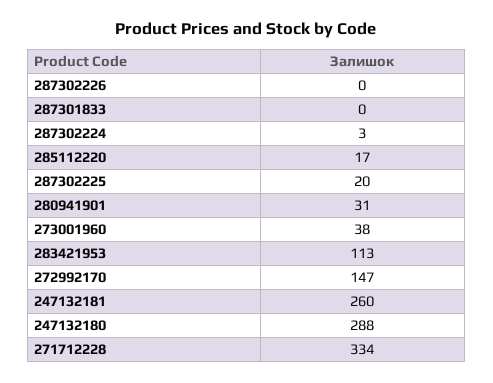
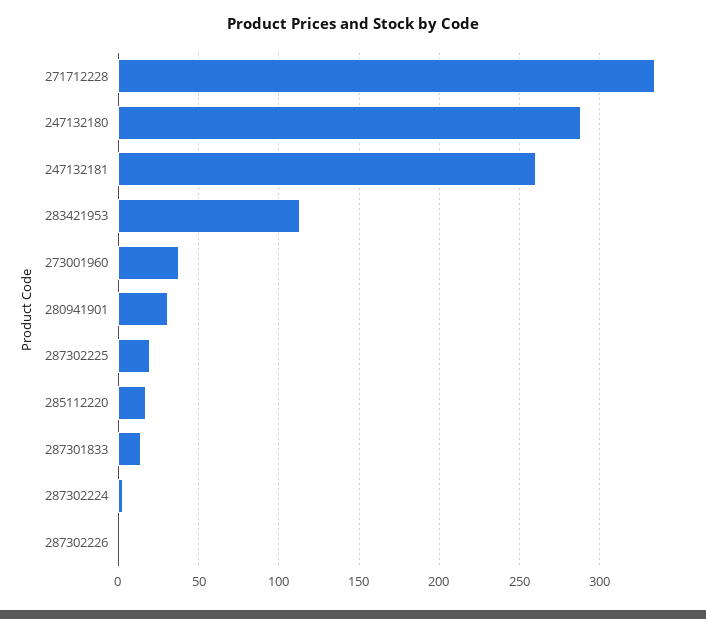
287301833: 0 -> 15
272992170: 147 -> none

